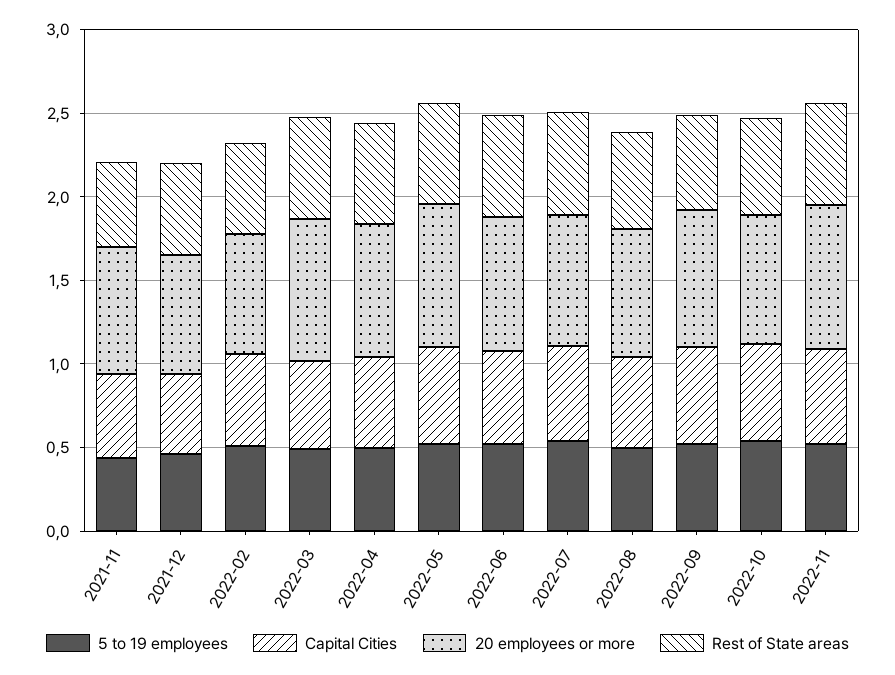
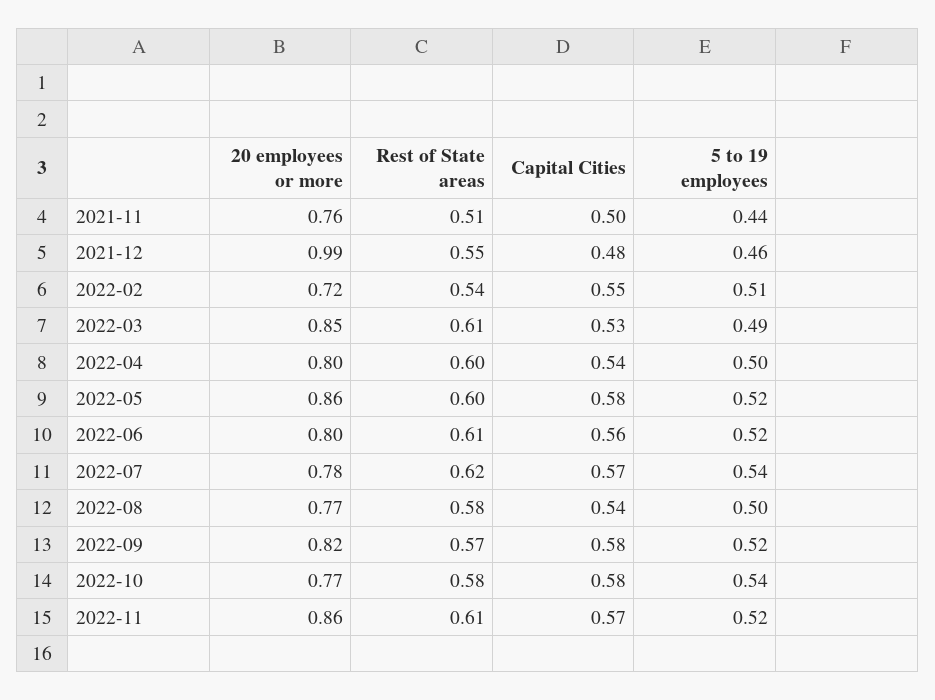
20 employees or more, 2021-12: 0.7 -> 0.99

